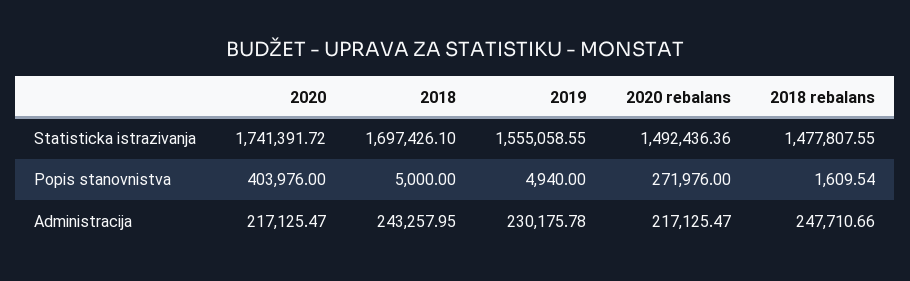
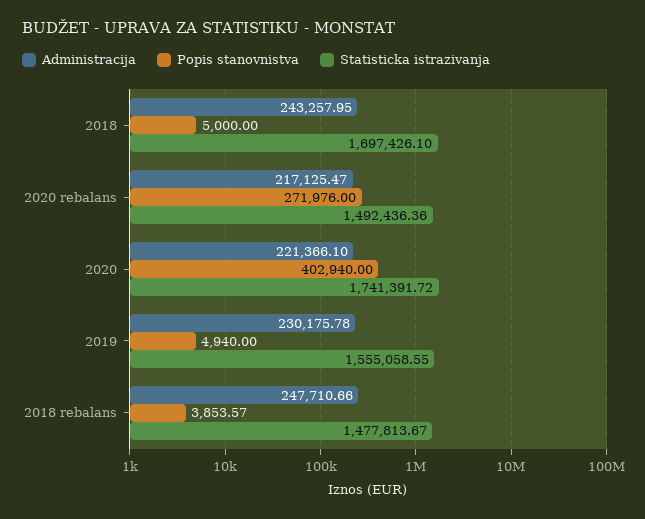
Statisticka istrazivanja, 2018 rebalans: 1477807.55 -> 1477813.67
Popis stanovnistva, 2020: 403976 -> 402940
Popis stanovnistva, 2018 rebalans: 1609.54 -> 3853.57
Administracija, 2020: 217125.47 -> 221366.1

